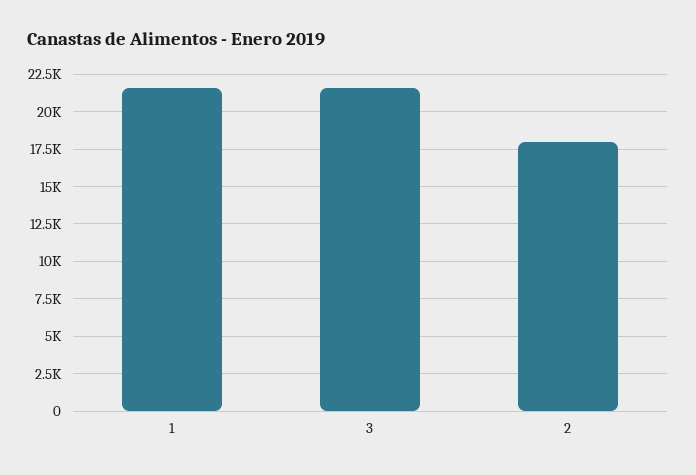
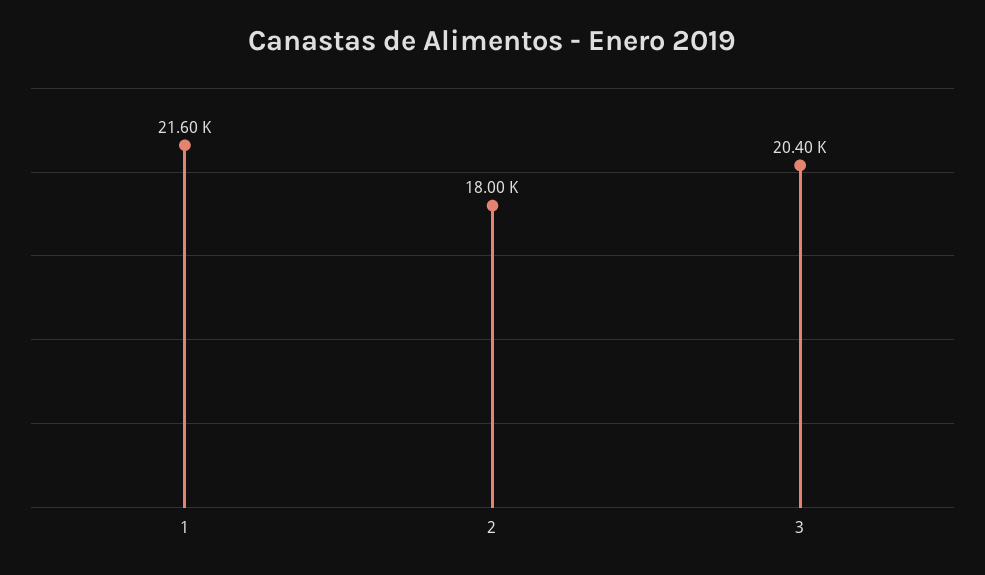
3: 21500 -> 20400

